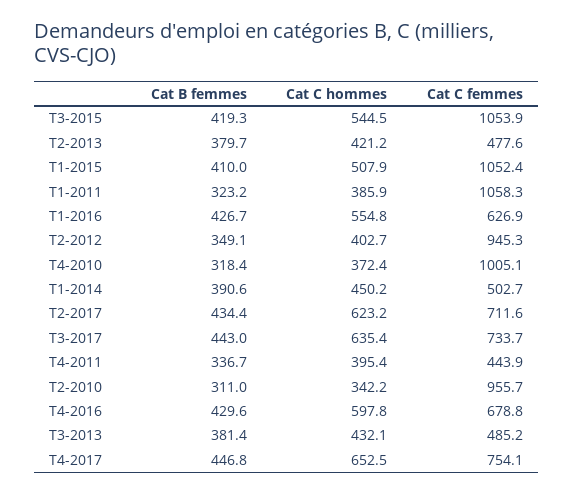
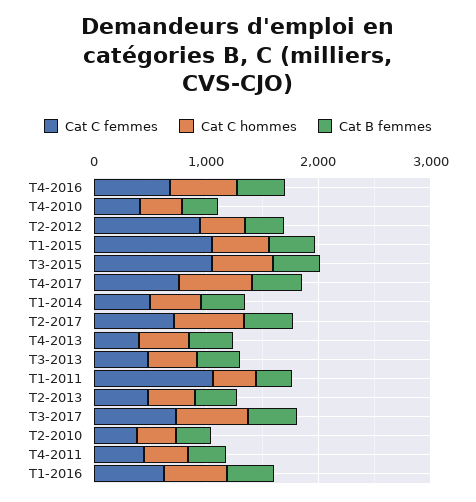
Cat C femmes, T4-2010: 1005.1 -> 400
Cat C femmes, T2-2010: 955.7 -> 400
Cat C femmes, T4-2013: none -> 400
Cat C hommes, T4-2013: none -> 400
Cat B femmes, T4-2013: none -> 400

